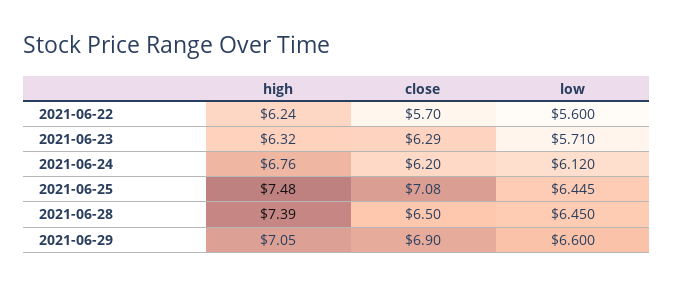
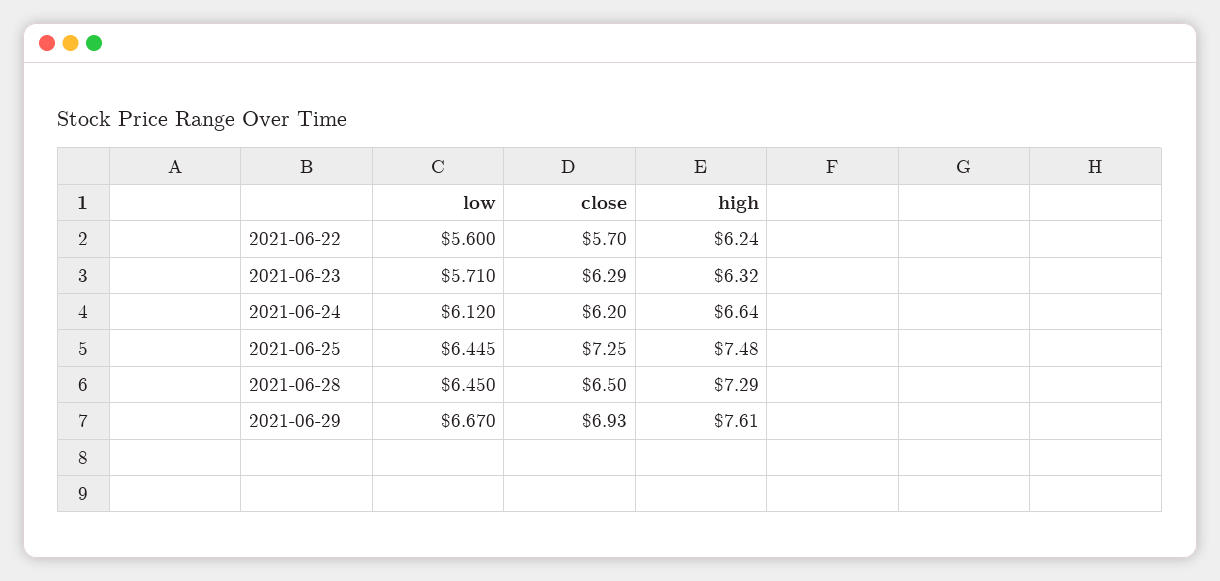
high, 2021-06-24: 6.76 -> 6.64
close, 2021-06-25: 7.08 -> 7.25
high, 2021-06-28: 7.39 -> 7.29
high, 2021-06-29: 7.05 -> 7.61
close, 2021-06-29: 6.9 -> 6.93
low, 2021-06-29: 6.6 -> 6.67

